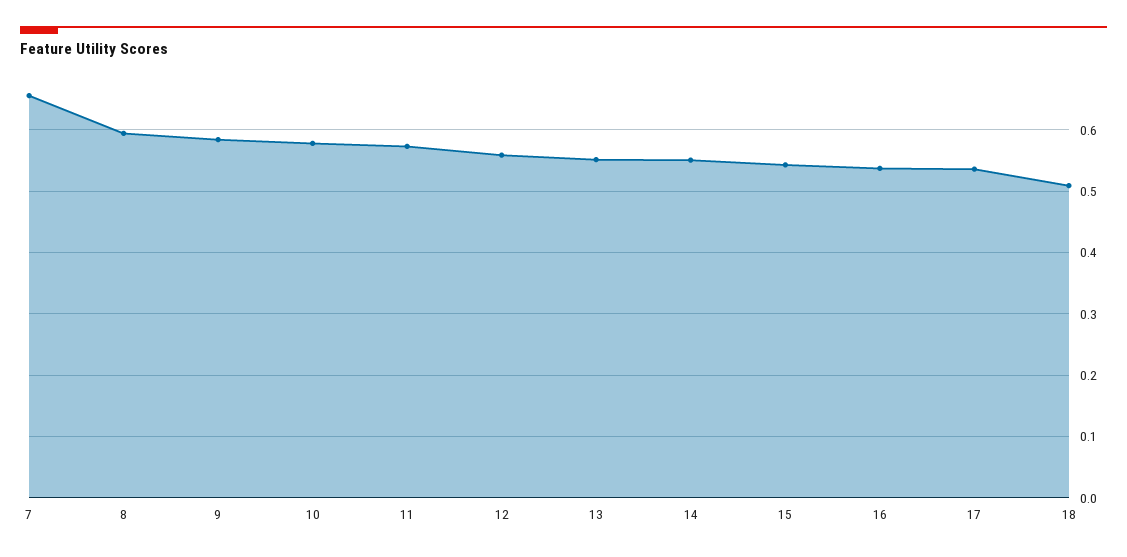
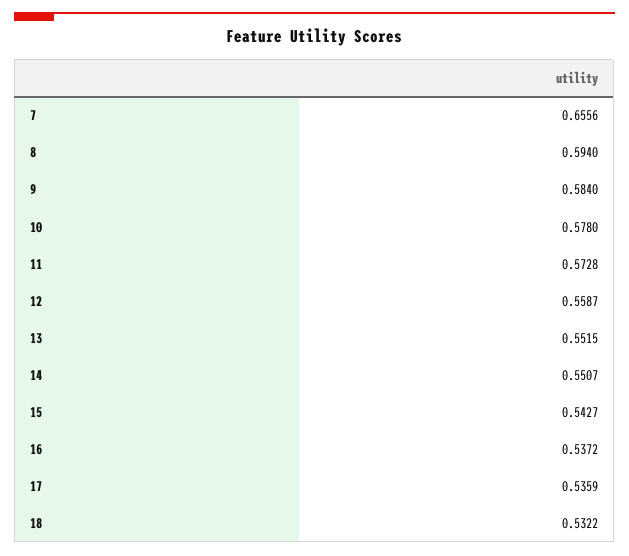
18: 0.51 -> 0.5322

